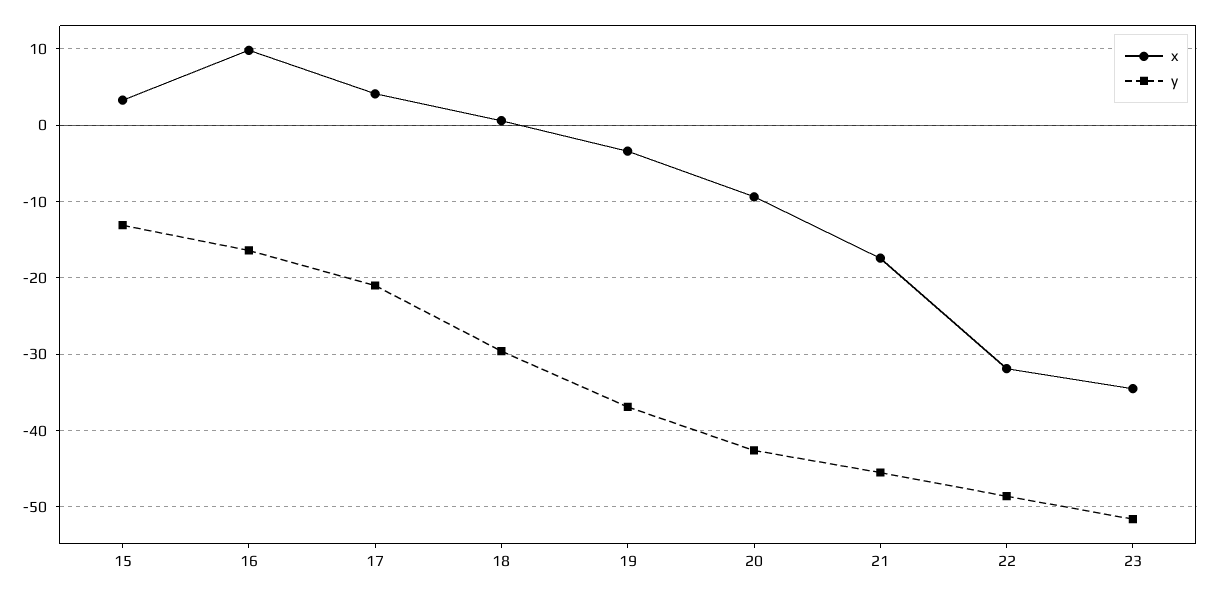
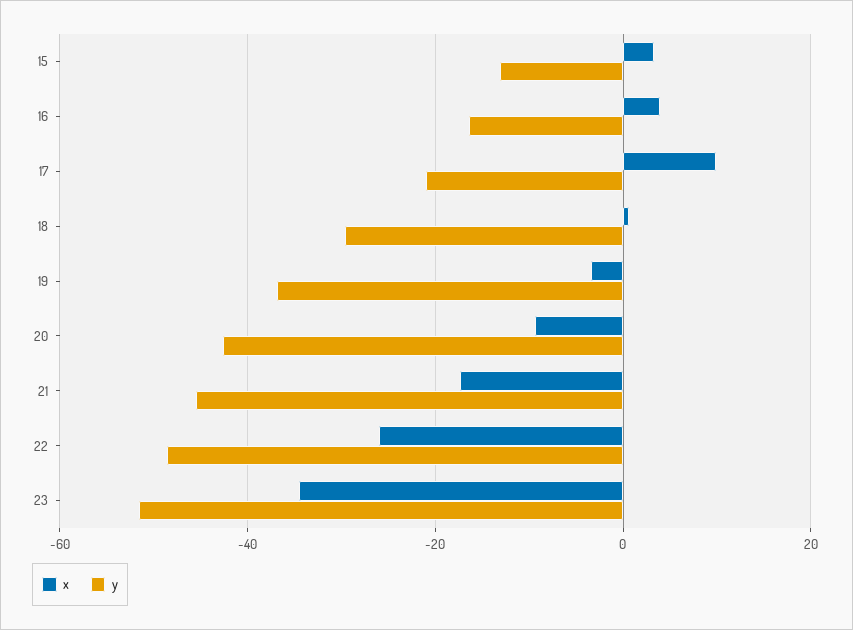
x, 16: 10 -> 4
x, 17: 4 -> 10
x, 22: -32 -> -26

